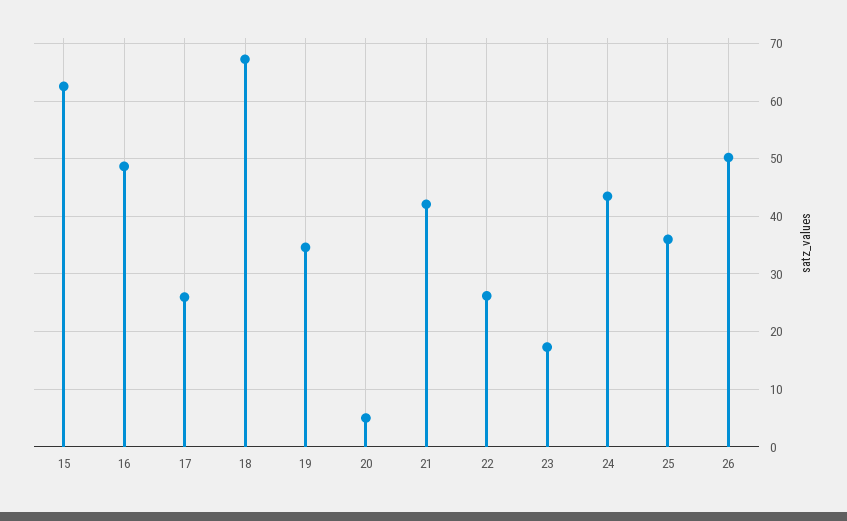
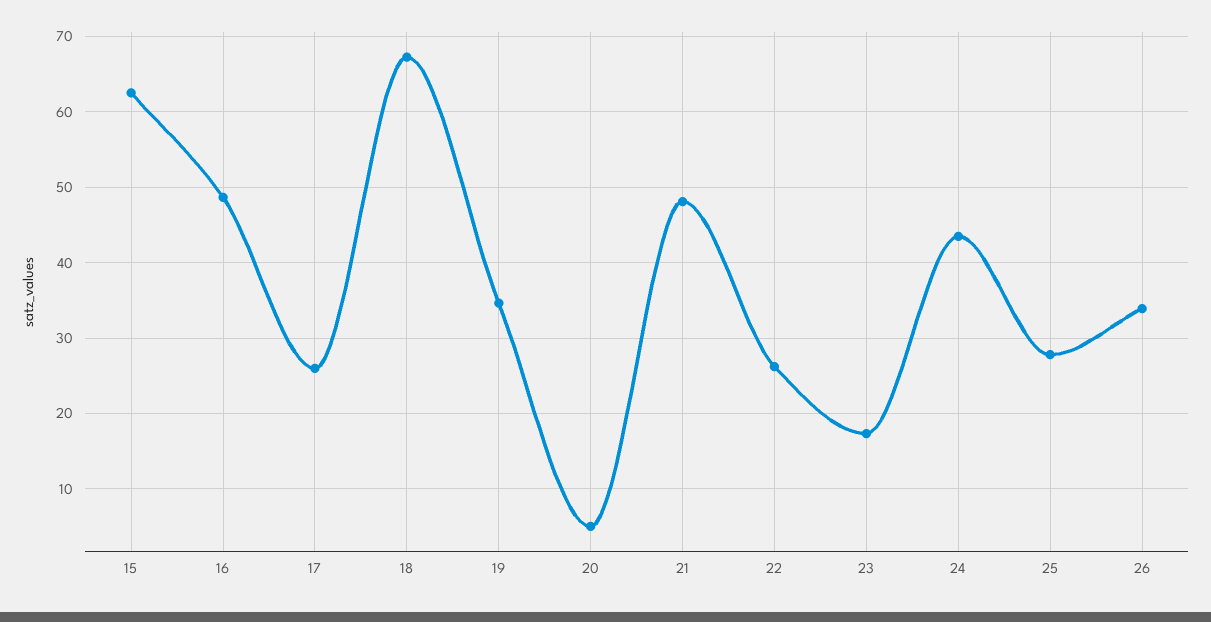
21: 42 -> 48
25: 36 -> 28
26: 50 -> 34

